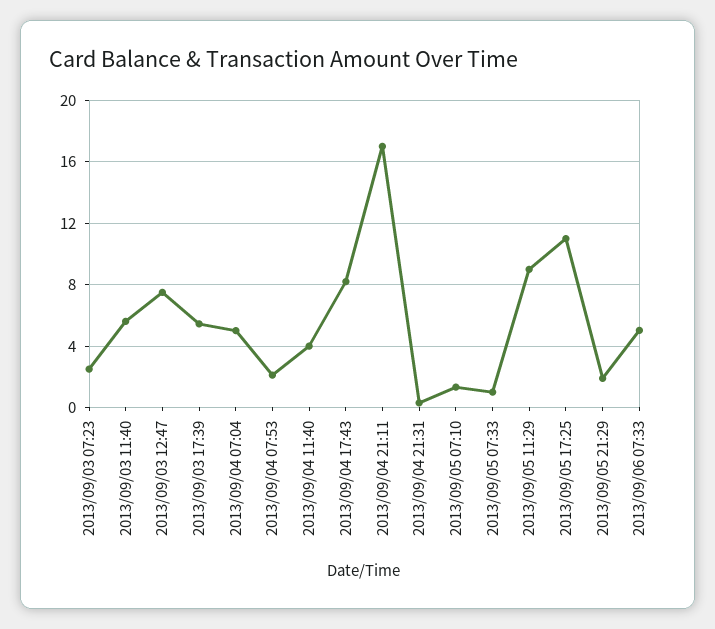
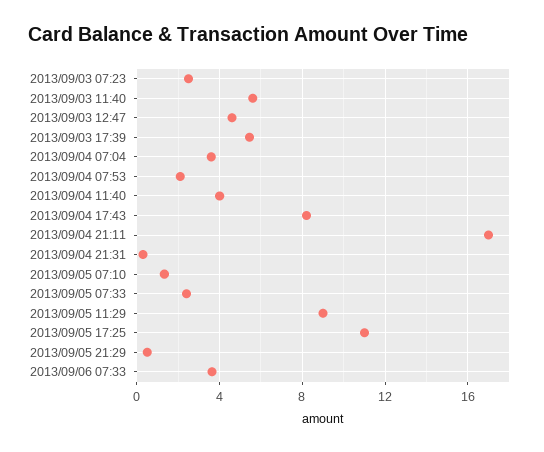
2013/09/03 12:47: 7.5 -> 4.5
2013/09/04 07:04: 5 -> 3.5
2013/09/05 07:33: 1 -> 2.5
2013/09/05 21:29: 2 -> 0.5
2013/09/06 07:33: 5 -> 3.5

